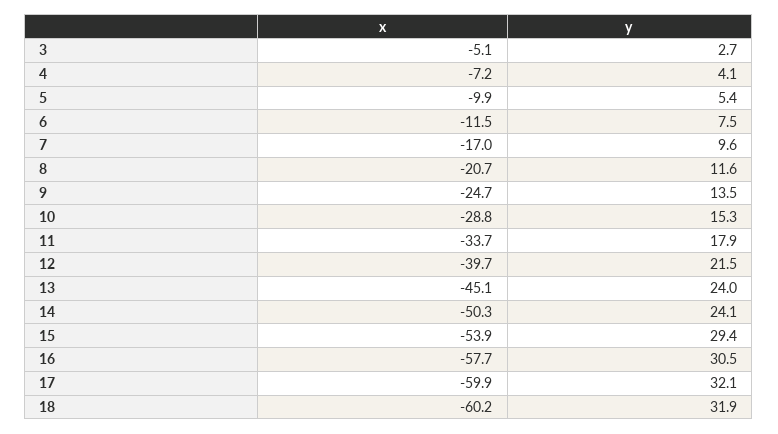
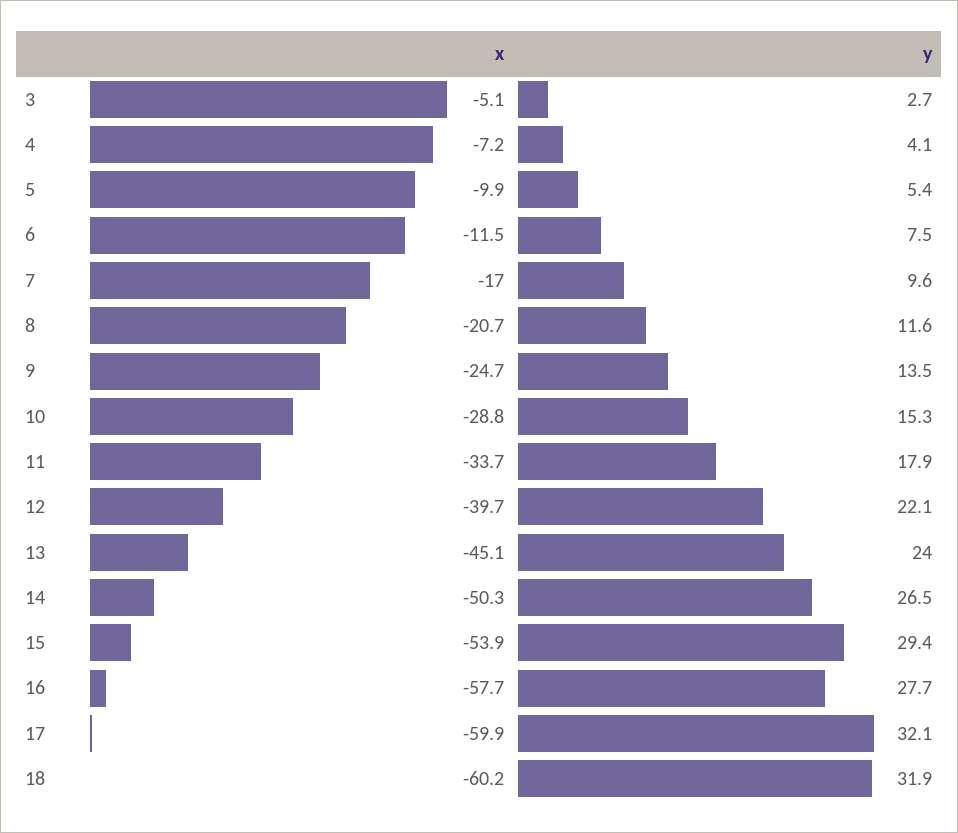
y, 12: 21.5 -> 22.1
y, 14: 24.1 -> 26.5
y, 16: 30.5 -> 27.7

